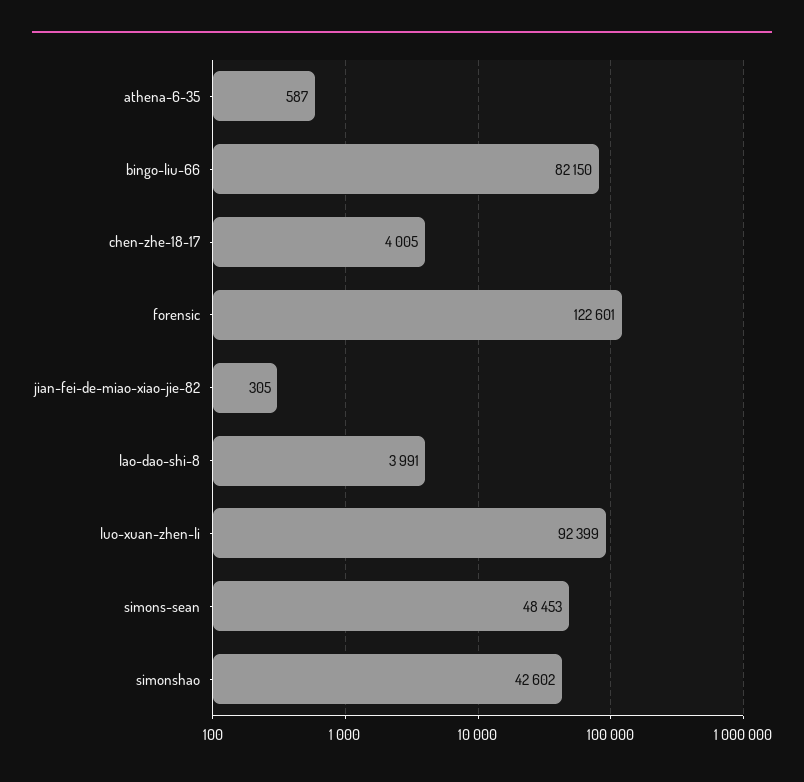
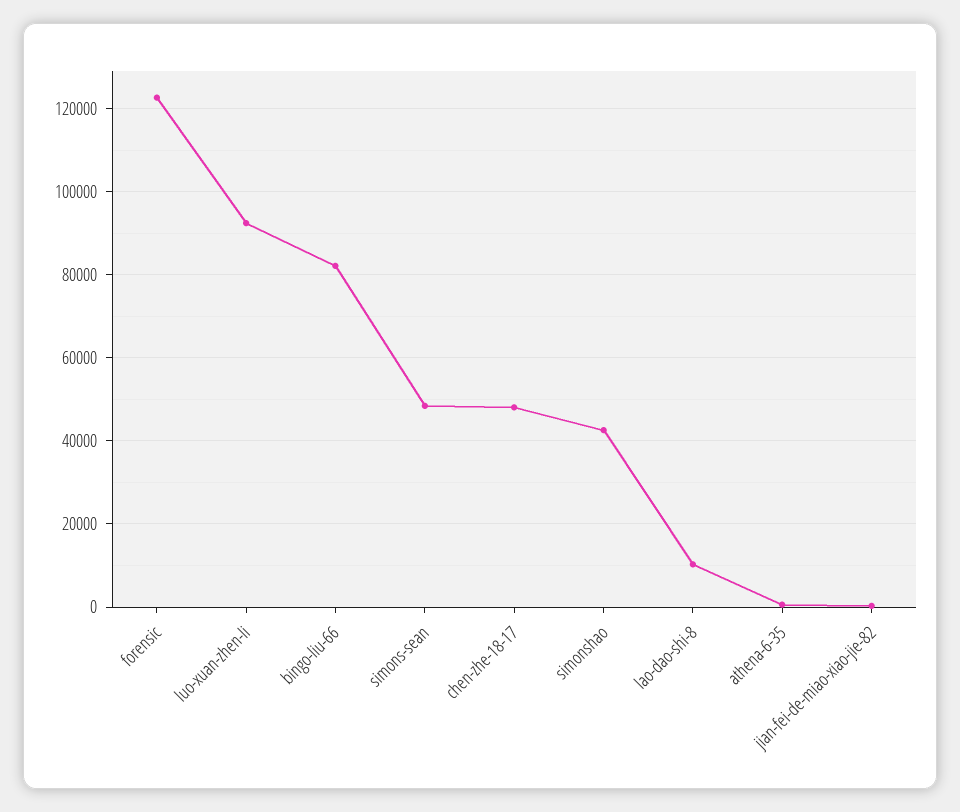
chen-zhe-18-17: 4005 -> 48000
lao-dao-shi-8: 3991 -> 10000

